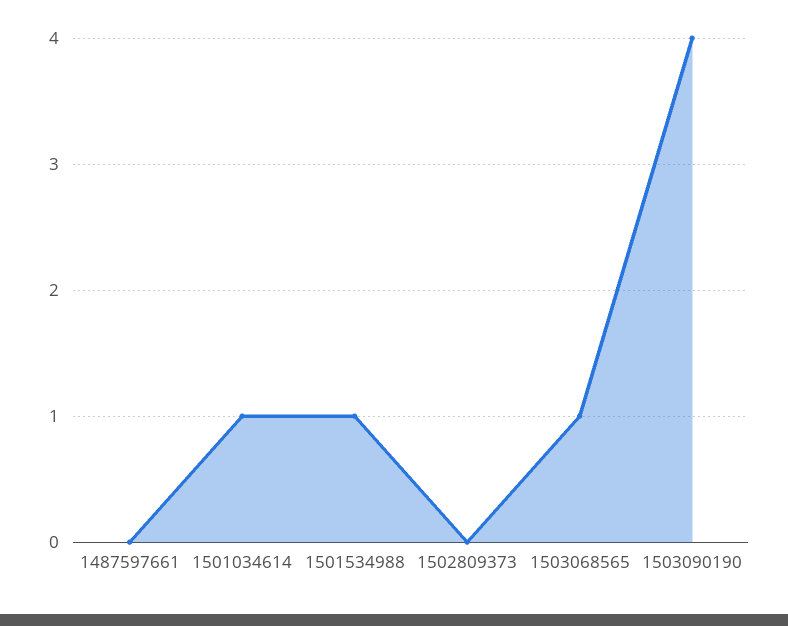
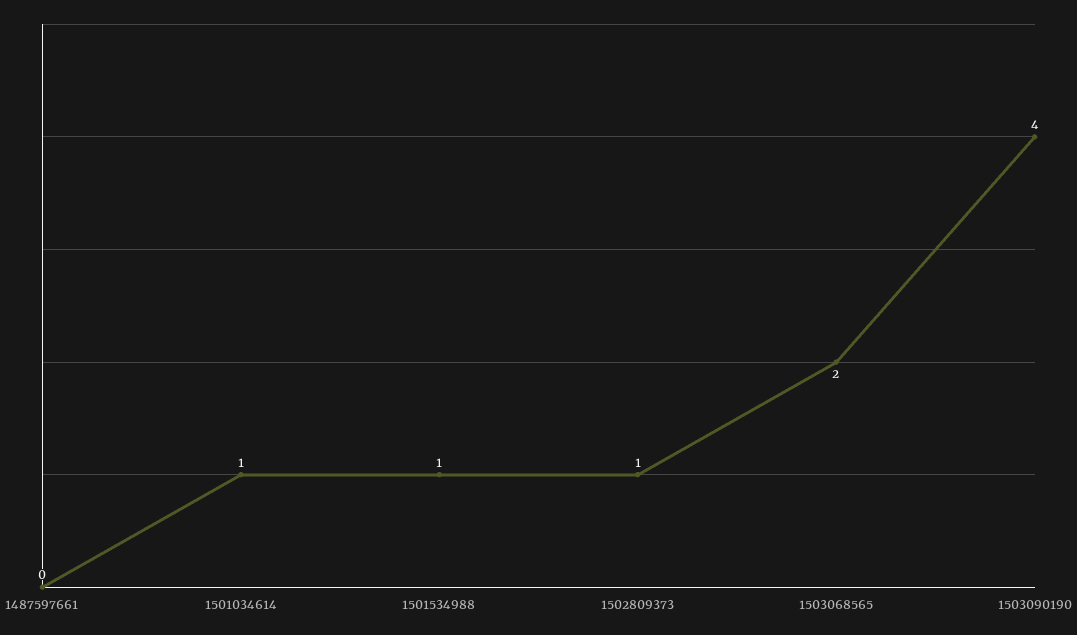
1502809373: 0 -> 1
1503068565: 1 -> 2

